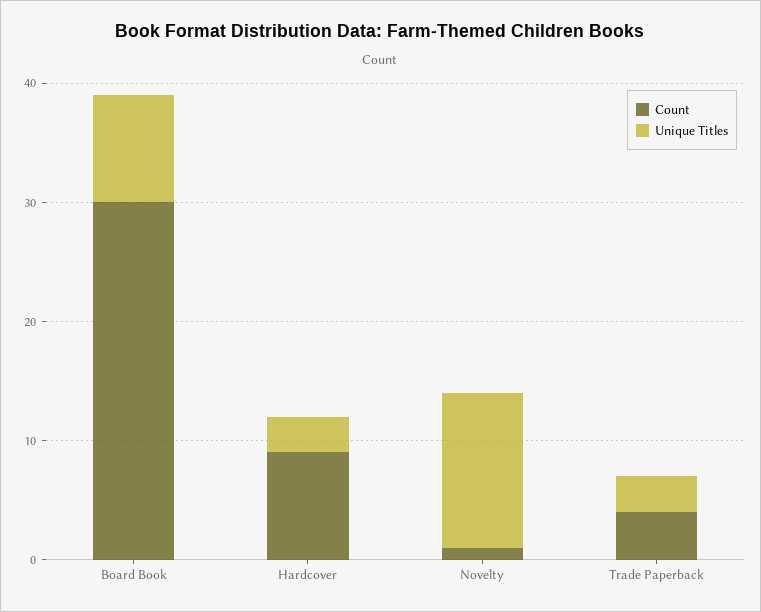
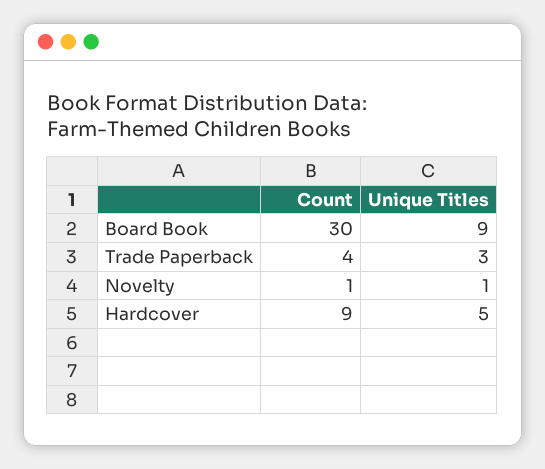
Unique Titles, Hardcover: 3 -> 5
Unique Titles, Novelty: 13 -> 1

